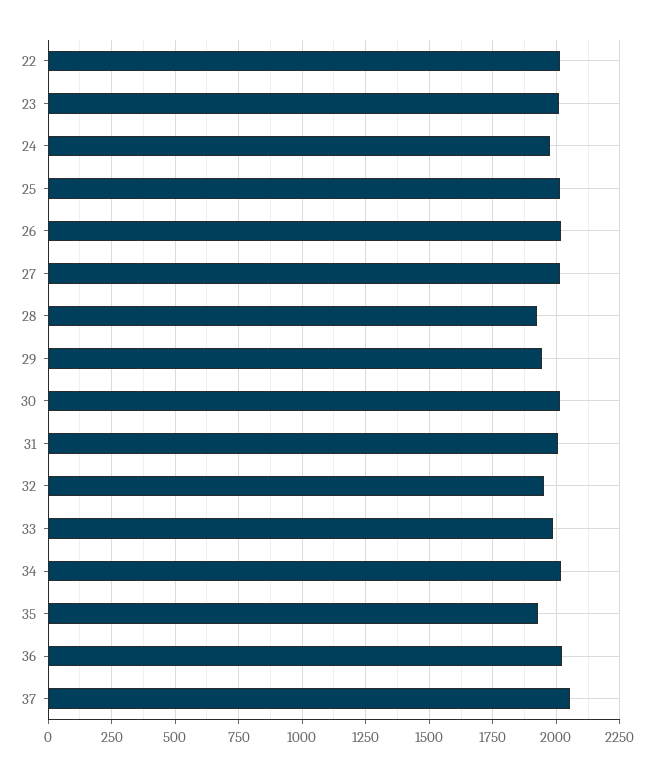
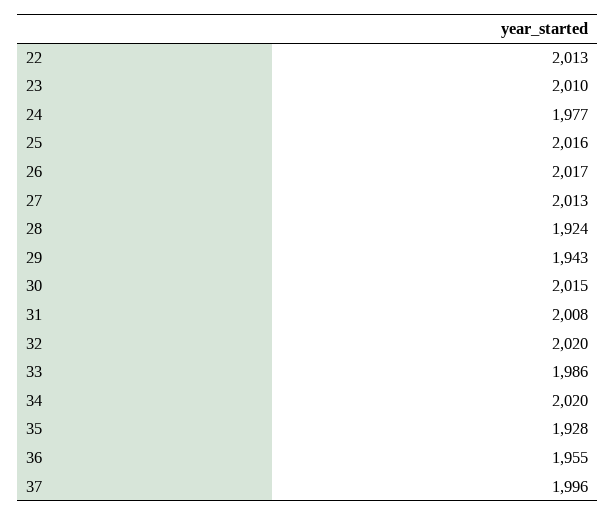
32: 1950 -> 2020
36: 2025 -> 1955
37: 2050 -> 1996

